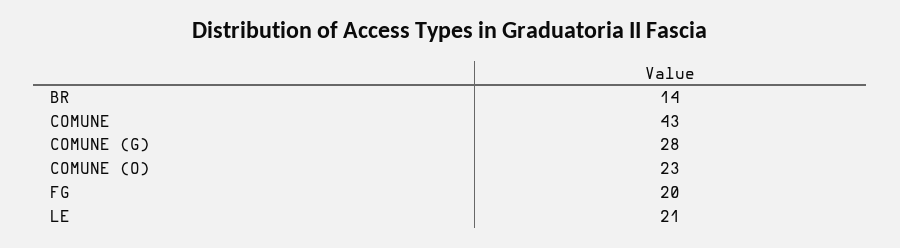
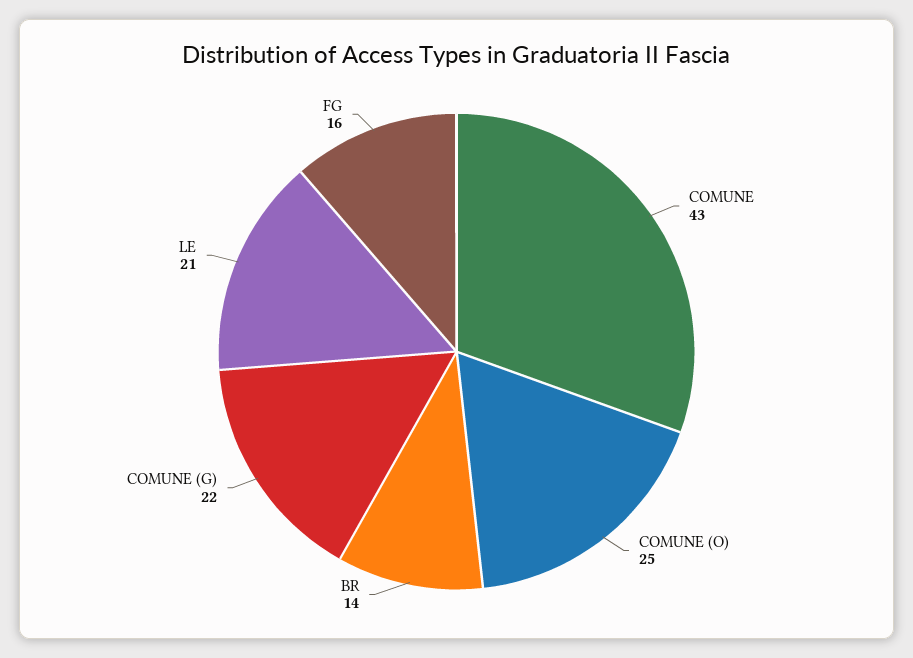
COMUNE (G): 28 -> 22
COMUNE (O): 23 -> 25
FG: 20 -> 16

